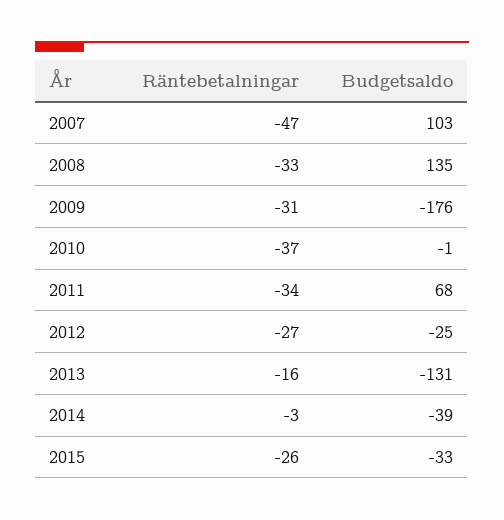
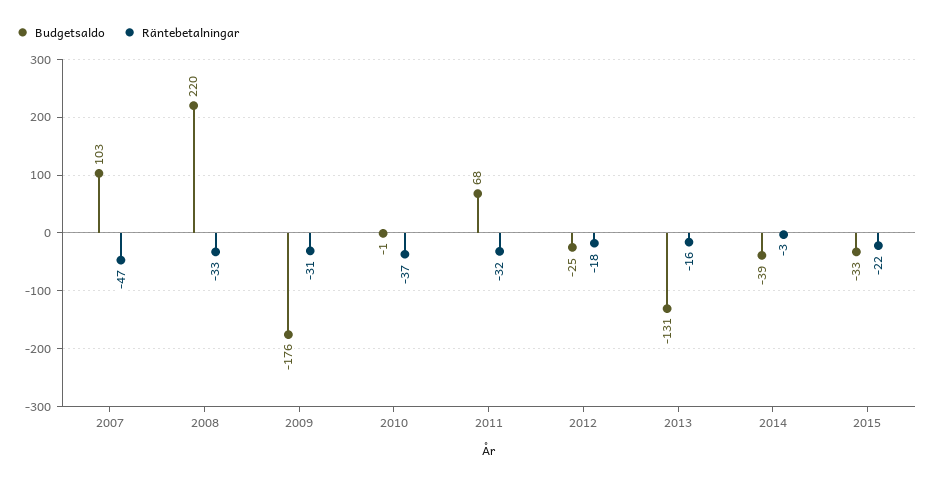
Budgetsaldo, 2008: 135 -> 220
Räntebetalningar, 2011: -34 -> -32
Räntebetalningar, 2012: -27 -> -18
Räntebetalningar, 2015: -26 -> -22

